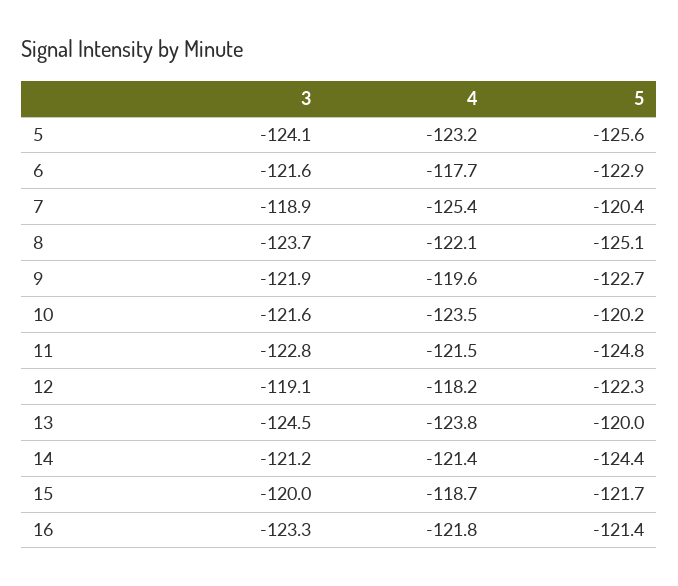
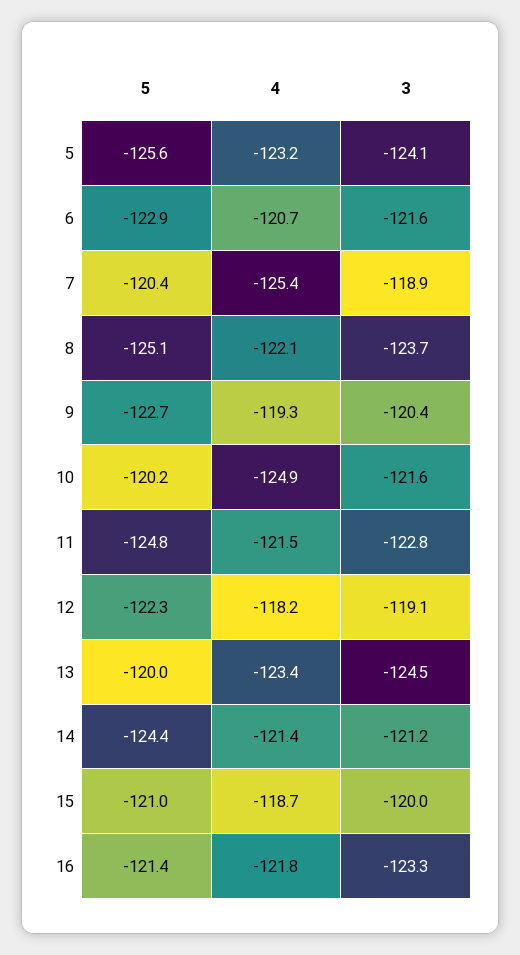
4, 6: -117.7 -> -120.7
3, 9: -121.9 -> -120.4
4, 9: -119.6 -> -119.3
4, 10: -123.5 -> -124.9
4, 13: -123.8 -> -123.4
5, 15: -121.7 -> -121

